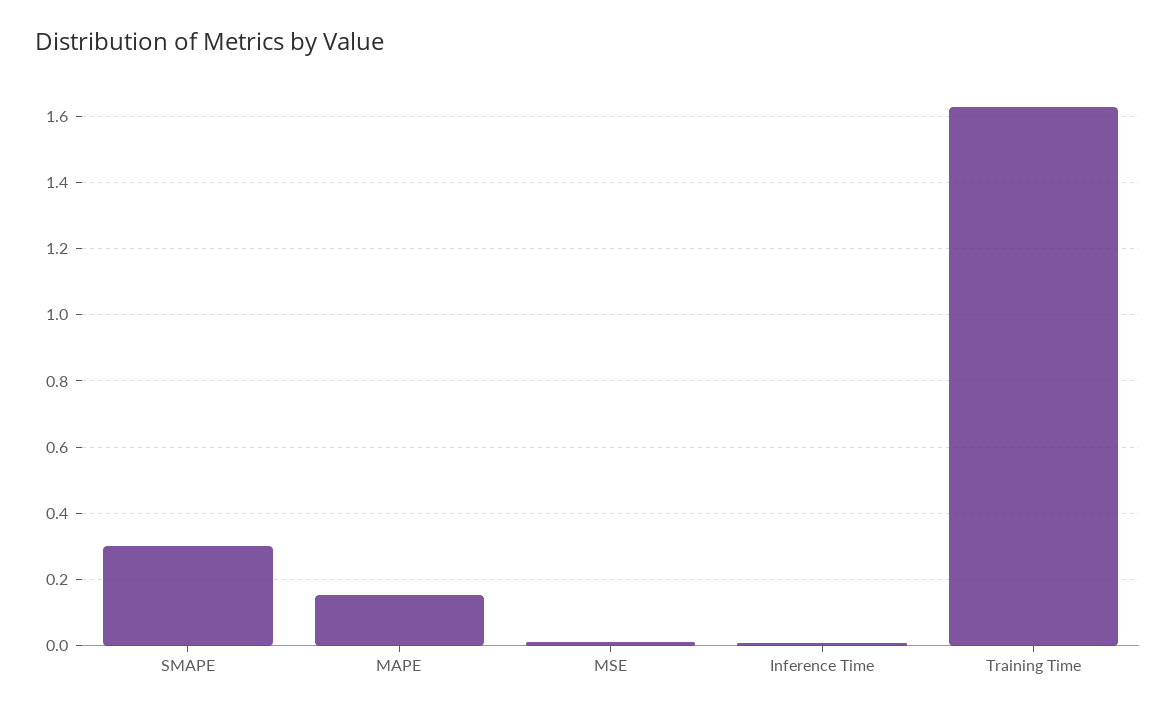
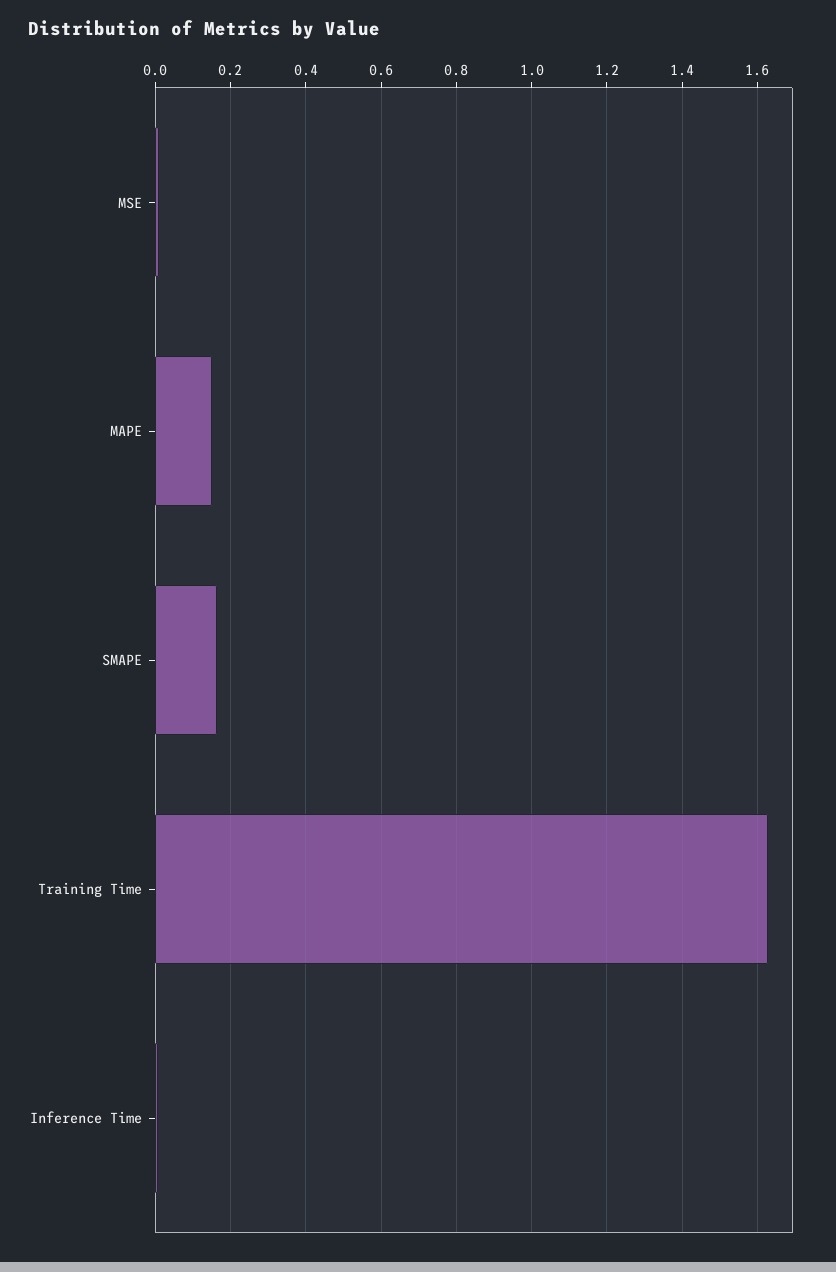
SMAPE: 0.3 -> 0.16

